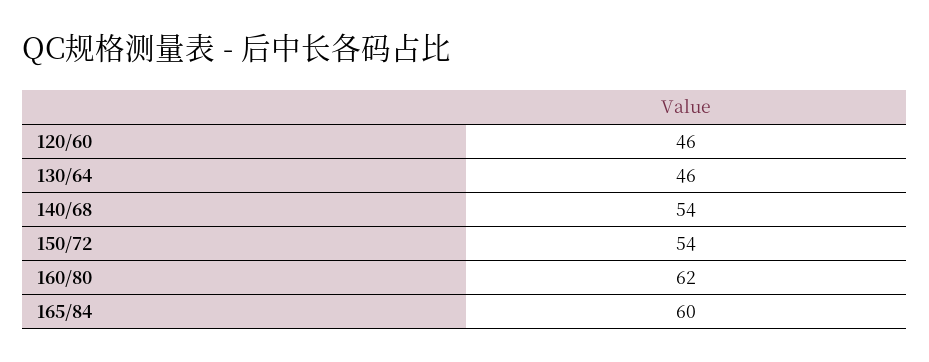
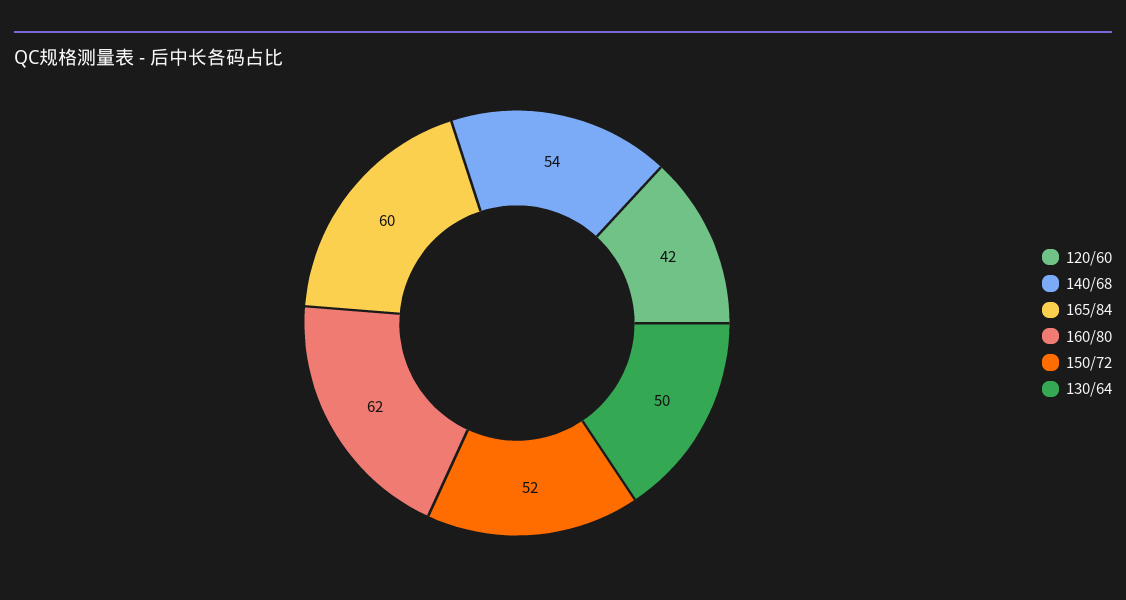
120/60: 46 -> 42
130/64: 46 -> 50
150/72: 54 -> 52

